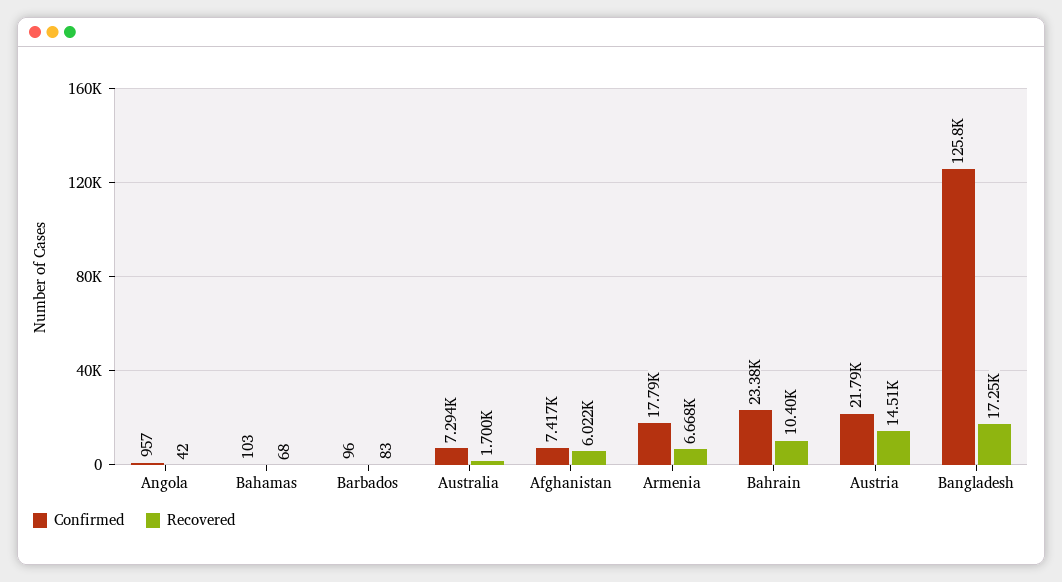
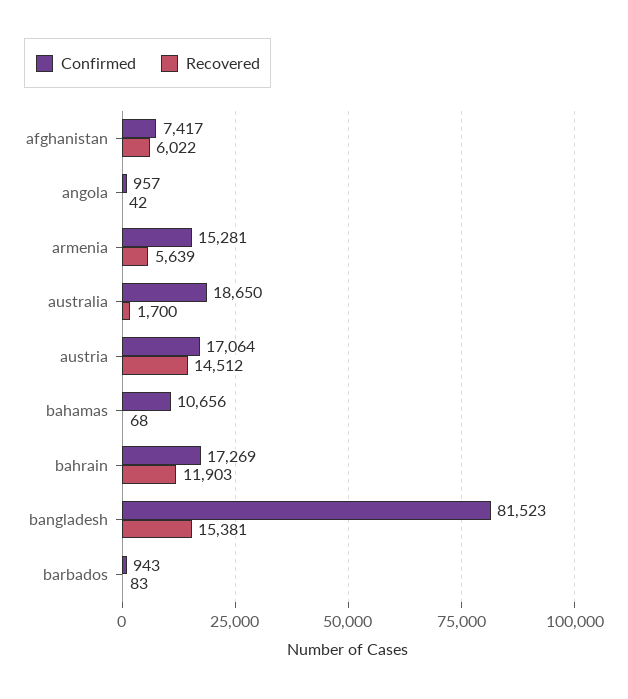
Confirmed, Bahamas: 103 -> 10656
Confirmed, Barbados: 96 -> 943
Confirmed, Australia: 7294 -> 18650
Confirmed, Armenia: 17790 -> 15281
Recovered, Armenia: 6668 -> 5639
Confirmed, Bahrain: 23380 -> 17269
Recovered, Bahrain: 10400 -> 11903
Confirmed, Austria: 21790 -> 17064
Confirmed, Bangladesh: 125800 -> 81523
Recovered, Bangladesh: 17250 -> 15381

